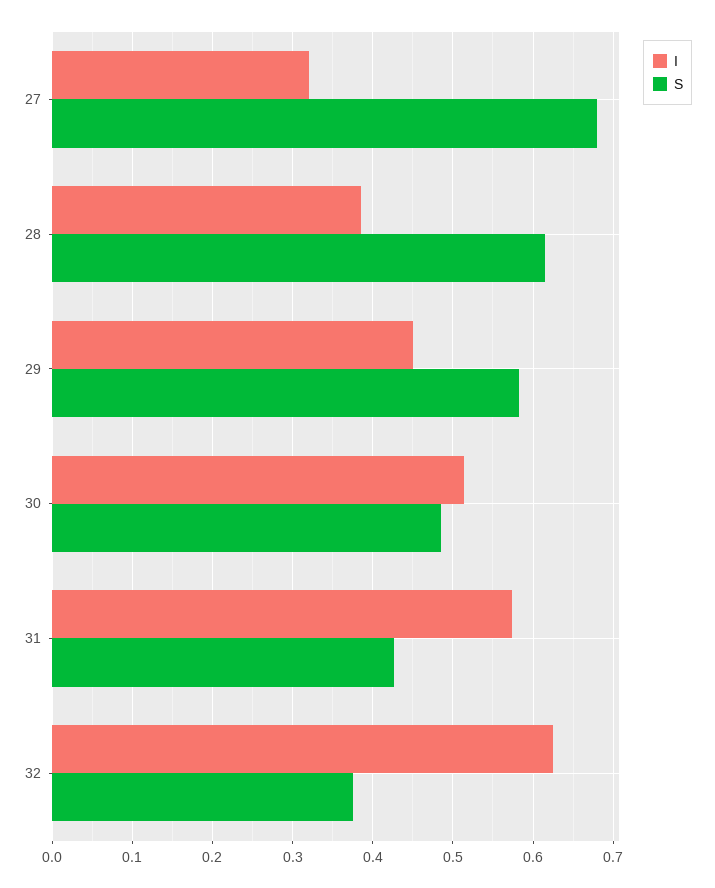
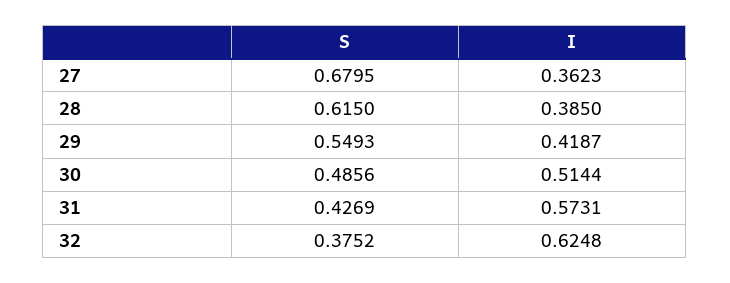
I, 27: 0.32 -> 0.3623
I, 29: 0.45 -> 0.4187
S, 29: 0.58 -> 0.5493

